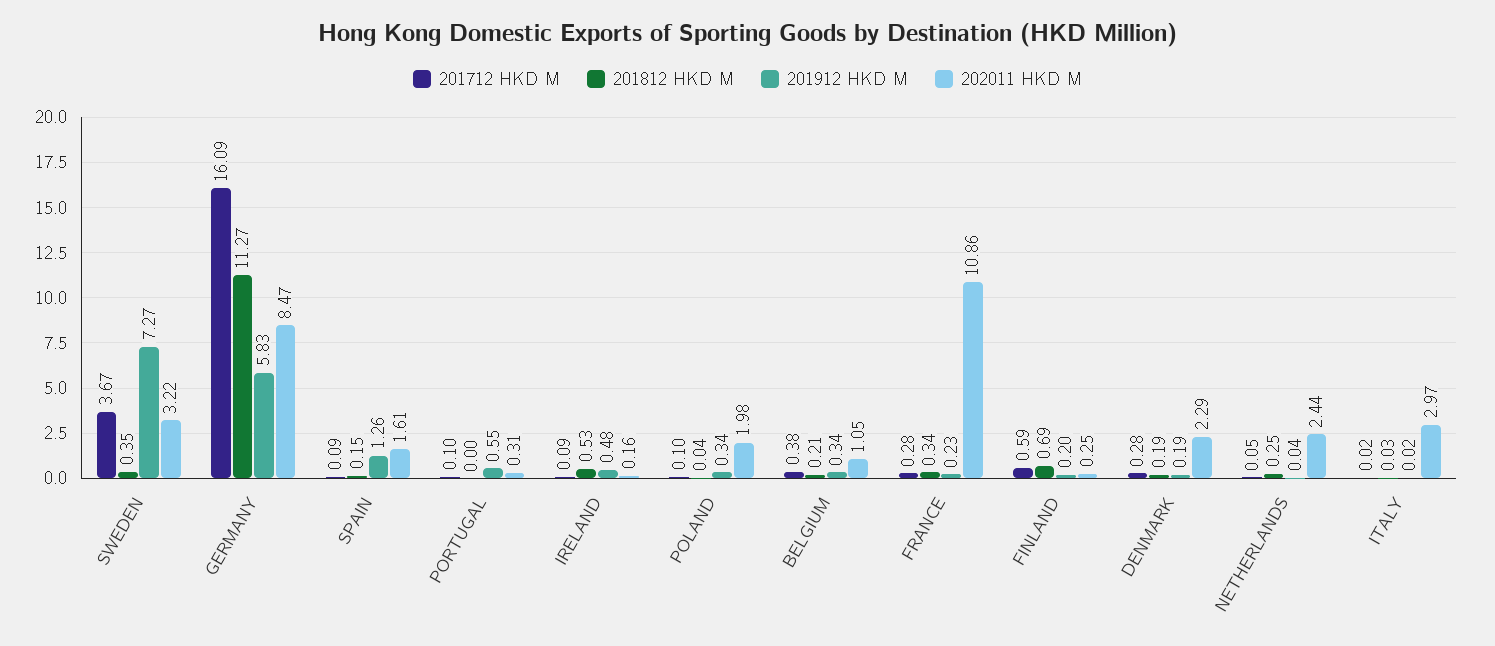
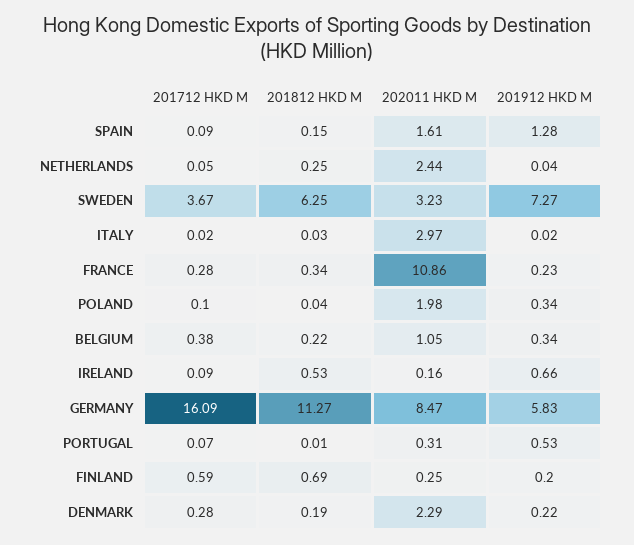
201812 HKD M, SWEDEN: 0.35 -> 6.25
202011 HKD M, SWEDEN: 3.22 -> 3.23
201912 HKD M, SPAIN: 1.26 -> 1.28
201712 HKD M, PORTUGAL: 0.1 -> 0.07
201812 HKD M, PORTUGAL: 0 -> 0.01
201912 HKD M, PORTUGAL: 0.55 -> 0.53
201912 HKD M, IRELAND: 0.48 -> 0.66
201812 HKD M, BELGIUM: 0.21 -> 0.22
201912 HKD M, DENMARK: 0.19 -> 0.22

